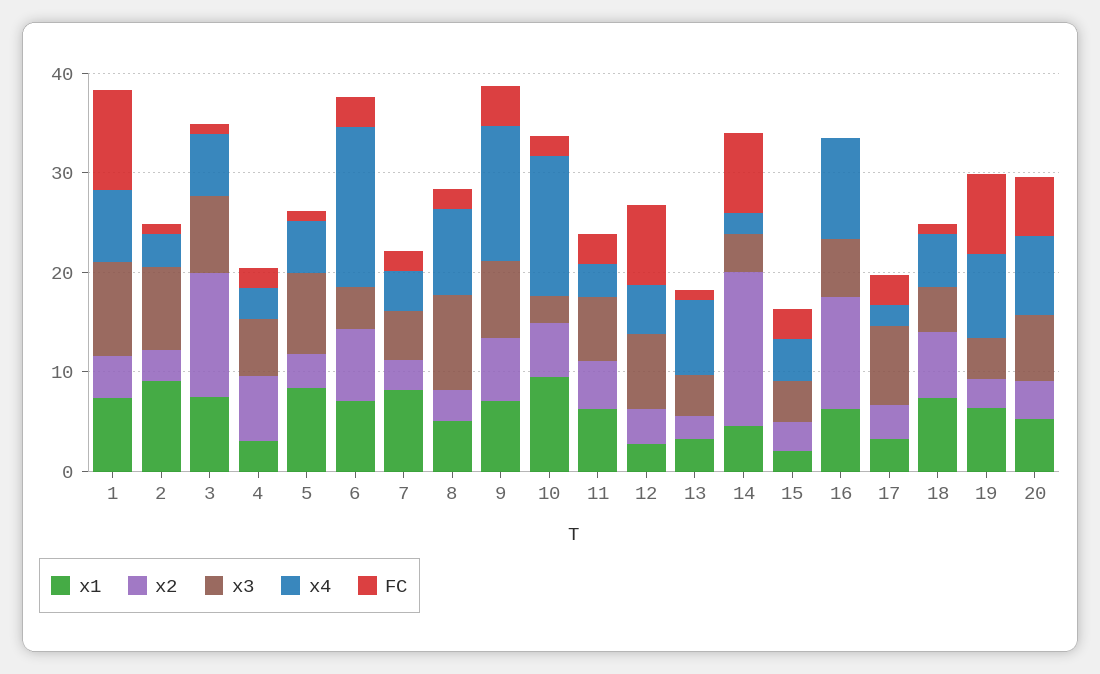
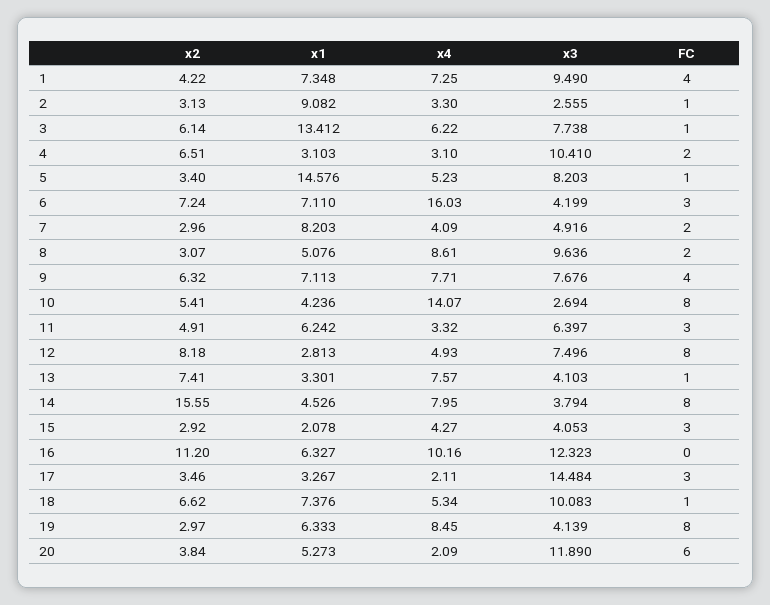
FC, 1: 10 -> 4
x3, 2: 8 -> 2.555
x1, 3: 8 -> 13.412
x2, 3: 12 -> 6.14
x3, 4: 6 -> 10.41
x1, 5: 8 -> 14.576
x4, 9: 14 -> 7.71
x1, 10: 10 -> 4.236
FC, 10: 2 -> 8
x2, 12: 4 -> 8.18
x2, 13: 2 -> 7.41
x4, 14: 2 -> 7.95
x3, 16: 6 -> 12.323
x3, 17: 8 -> 14.484
x3, 18: 4 -> 10.083
x3, 20: 6 -> 11.89
x4, 20: 8 -> 2.09

